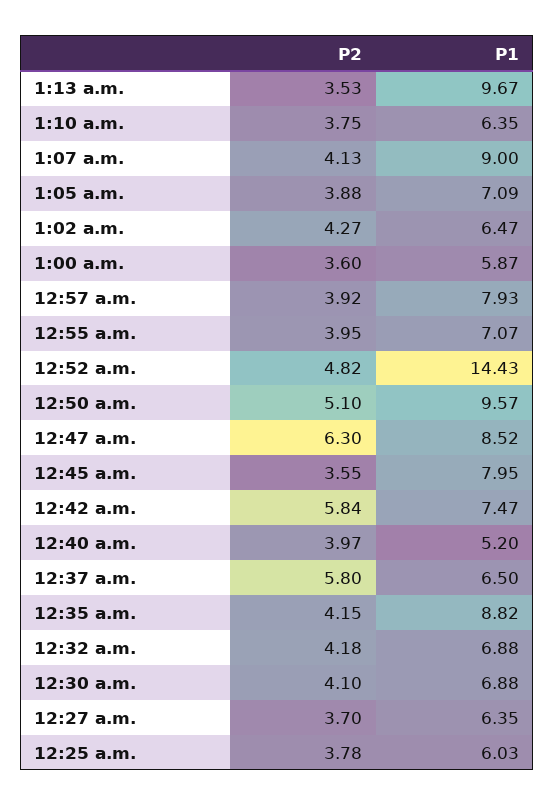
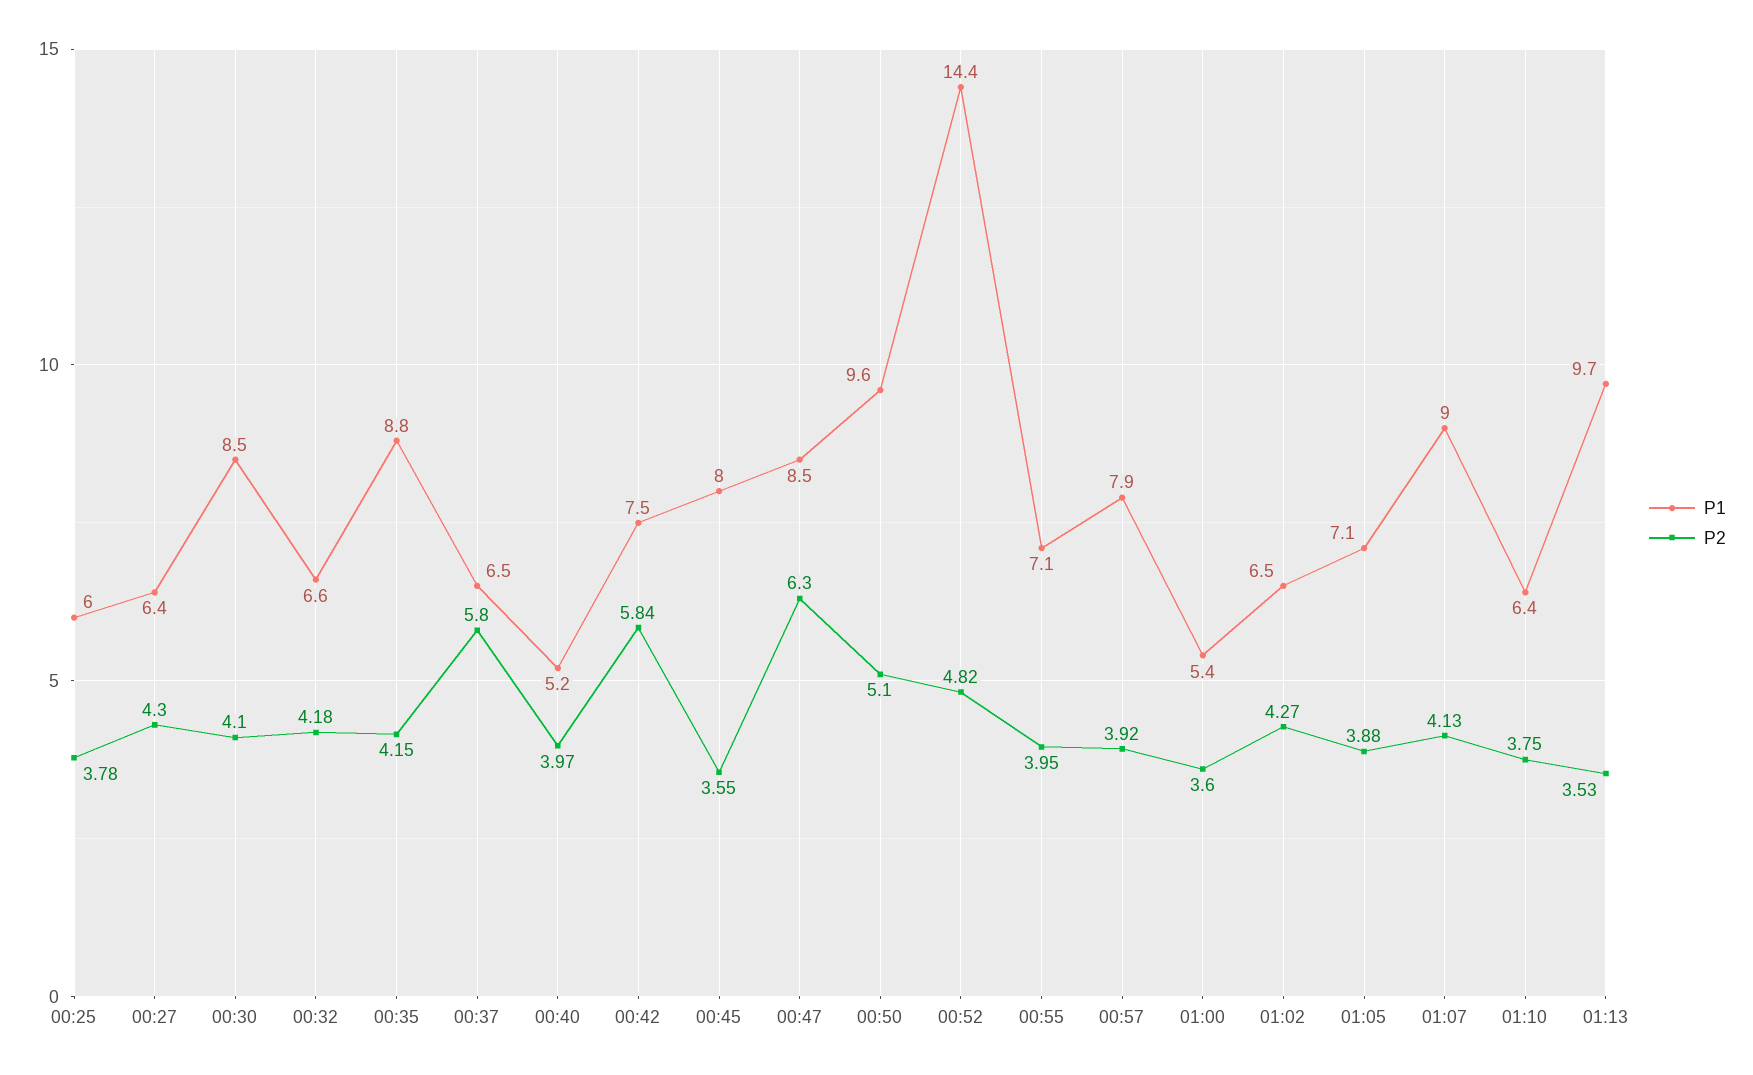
P1, 1:00 a.m.: 5.87 -> 5.4
P1, 12:32 a.m.: 6.88 -> 6.6
P1, 12:30 a.m.: 6.88 -> 8.5
P2, 12:27 a.m.: 3.7 -> 4.3

